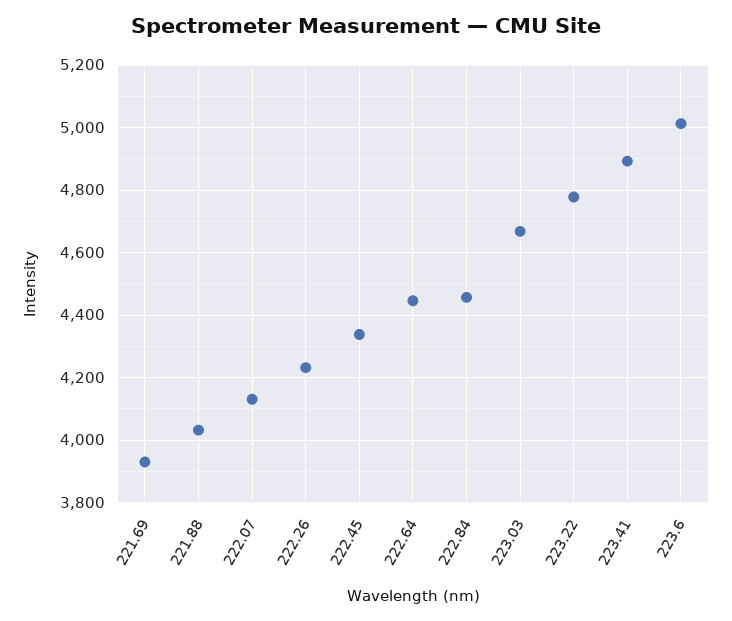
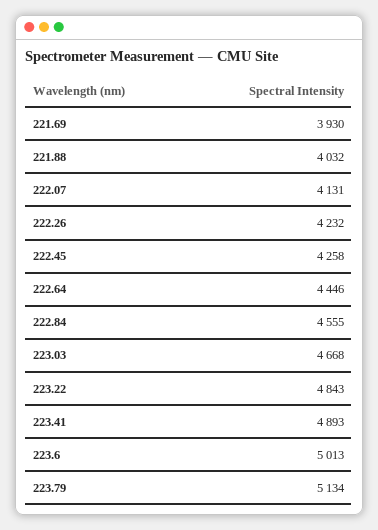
222.45: 4340 -> 4258
222.84: 4460 -> 4555
223.22: 4780 -> 4843
223.79: none -> 5134

